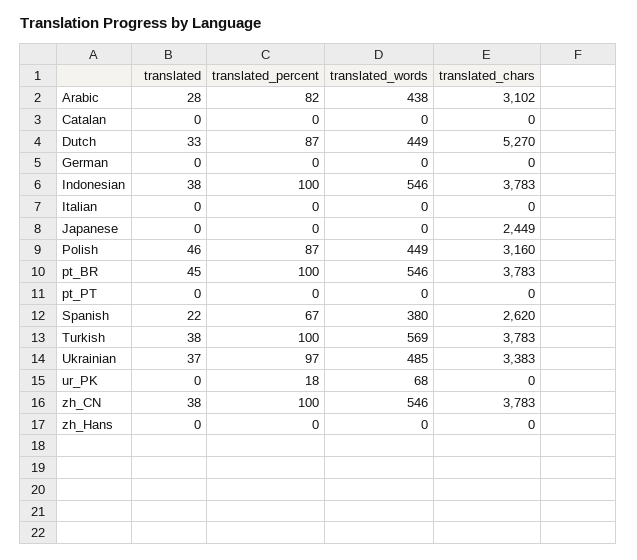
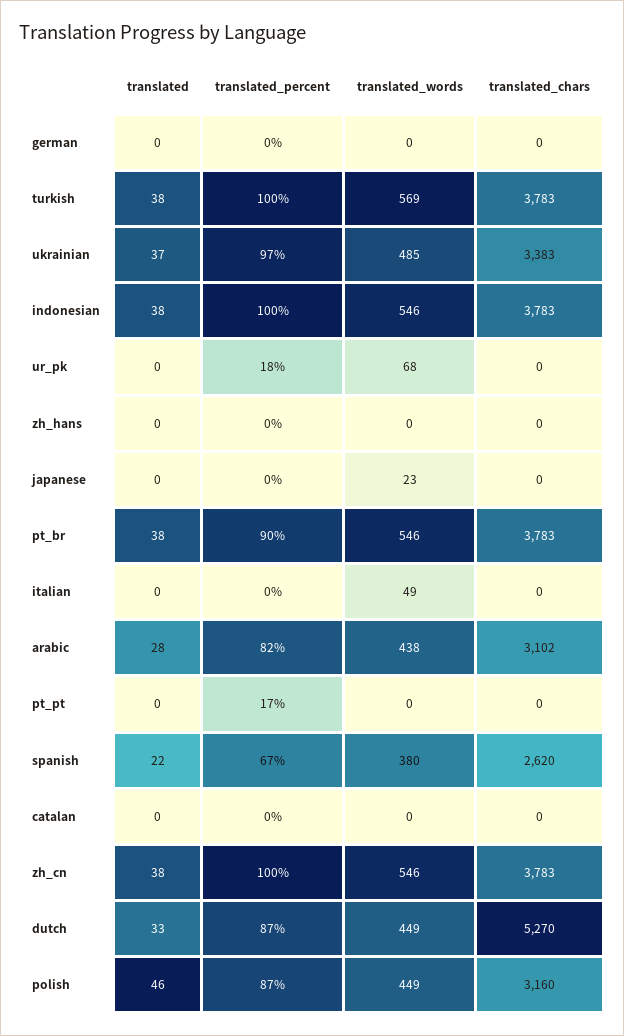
translated_words, Italian: 0 -> 49
translated_words, Japanese: 0 -> 23
translated_chars, Japanese: 2449 -> 0
translated, pt_BR: 45 -> 38
translated_percent, pt_BR: 100 -> 90
translated_percent, pt_PT: 0 -> 17

